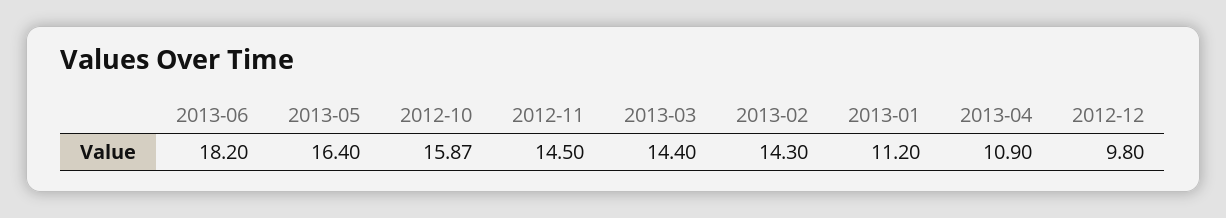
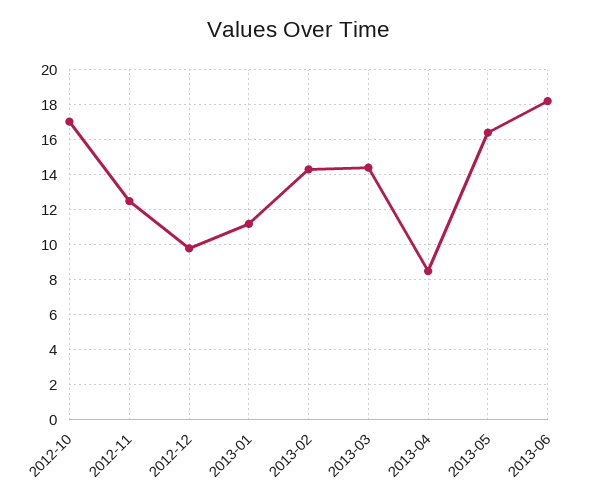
2012-10: 15.87 -> 17
2012-11: 14.5 -> 12.5
2013-04: 10.9 -> 8.5

